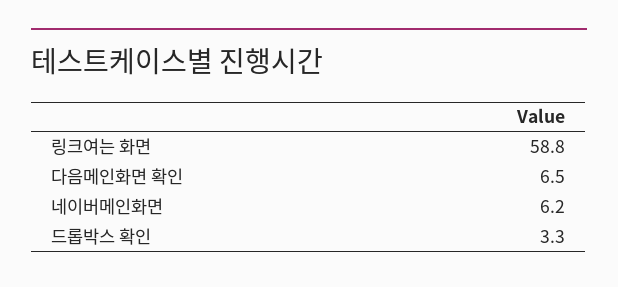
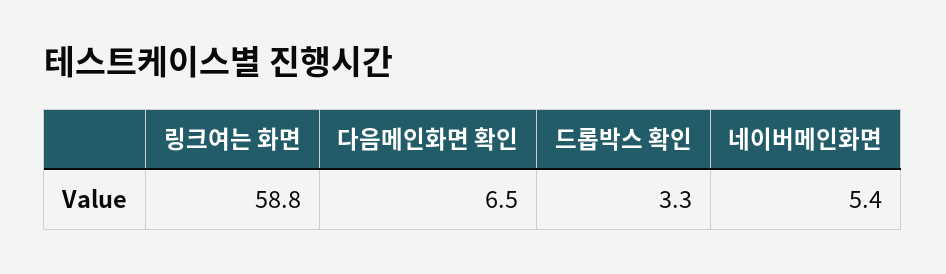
네이버메인화면: 6.2 -> 5.4

